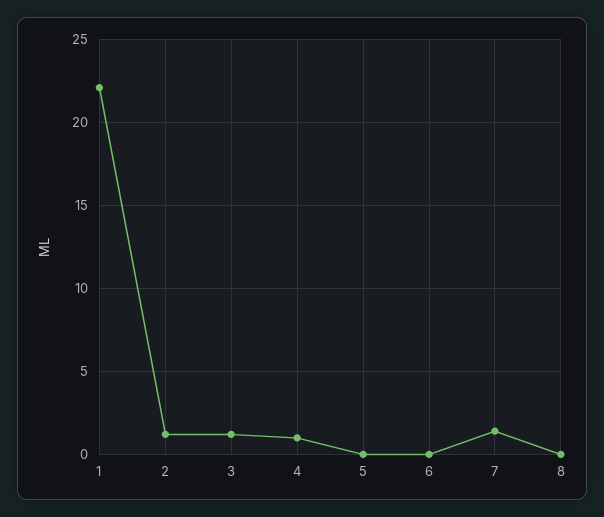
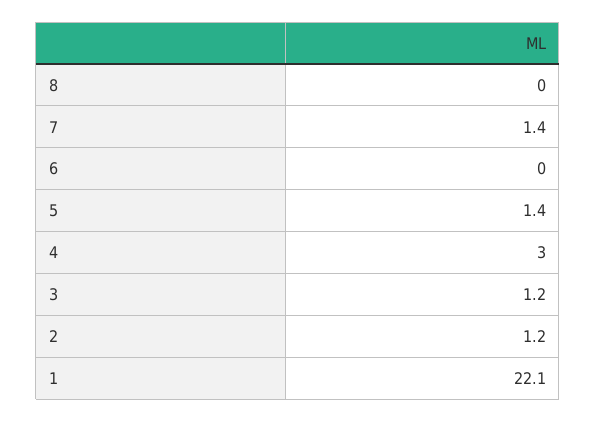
4: 1 -> 3
5: 0 -> 1.4

